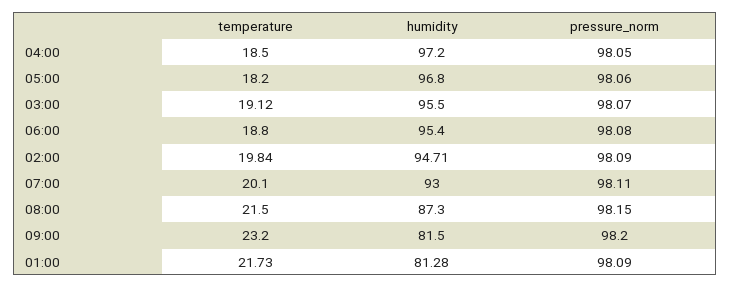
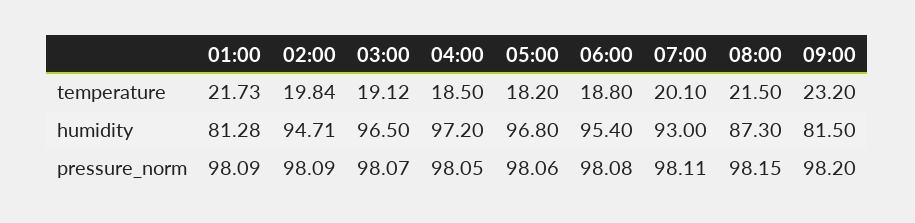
humidity, 03:00: 95.5 -> 96.5

